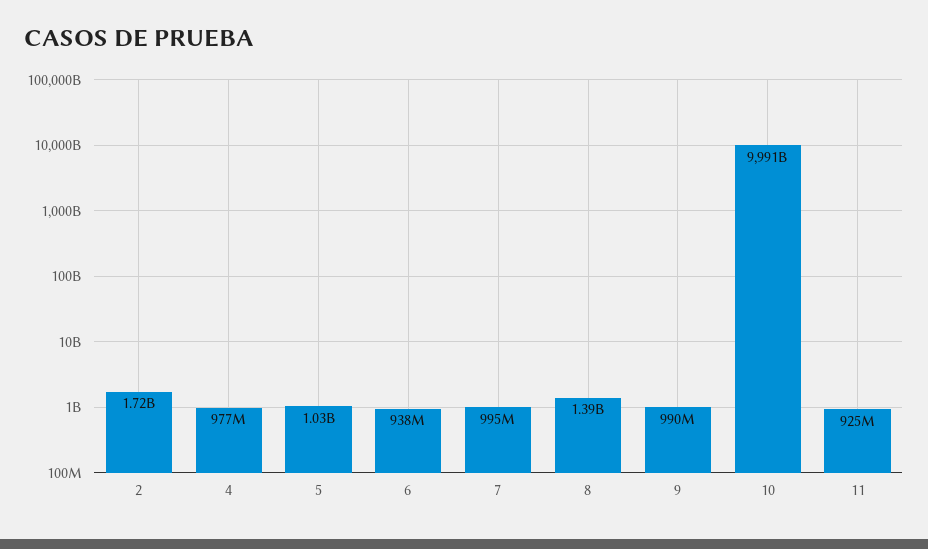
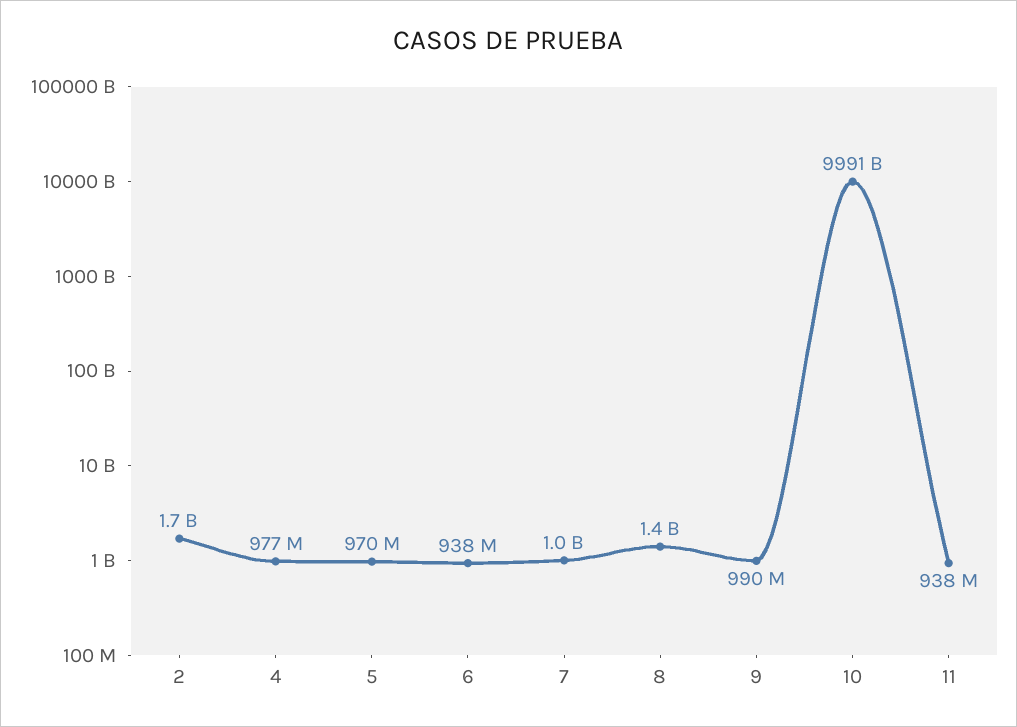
5: 1030000000 -> 970000000
11: 925000000 -> 938000000

